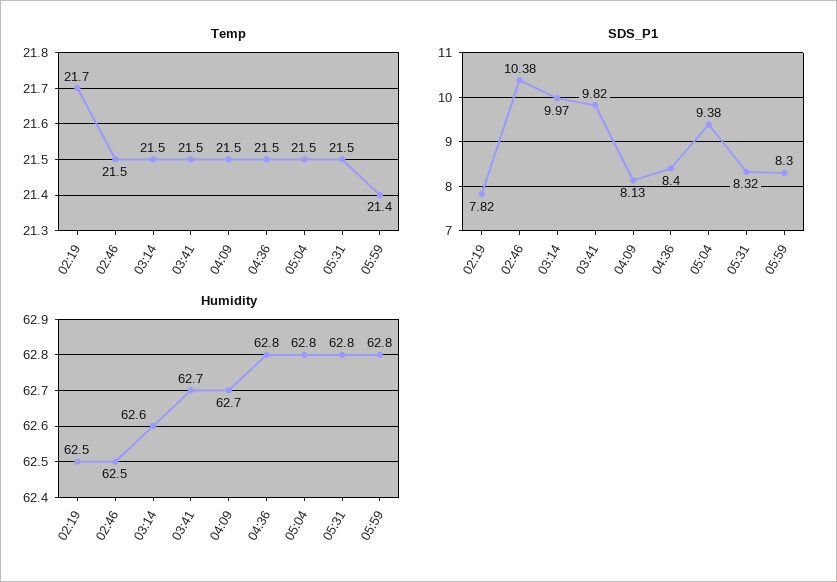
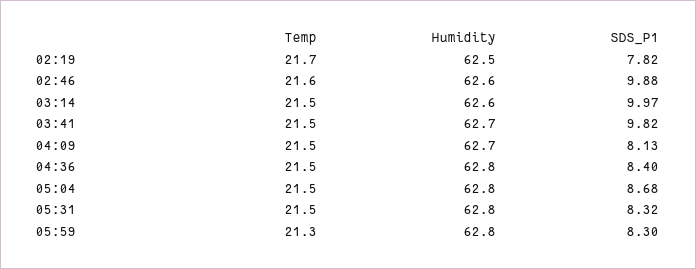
Temp, 02:46: 21.5 -> 21.6
Temp, 05:59: 21.4 -> 21.3
SDS_P1, 02:46: 10.38 -> 9.88
SDS_P1, 05:04: 9.38 -> 8.68
Humidity, 02:46: 62.5 -> 62.6

